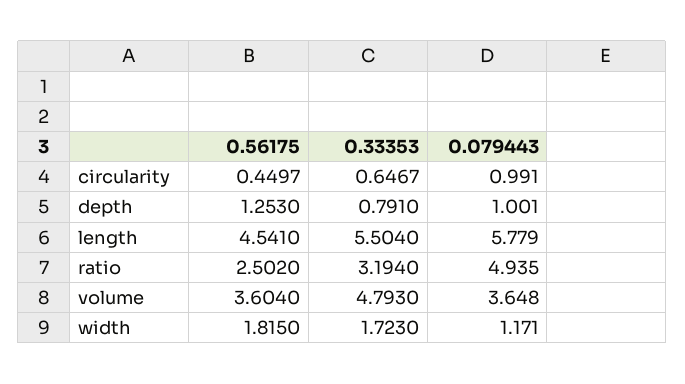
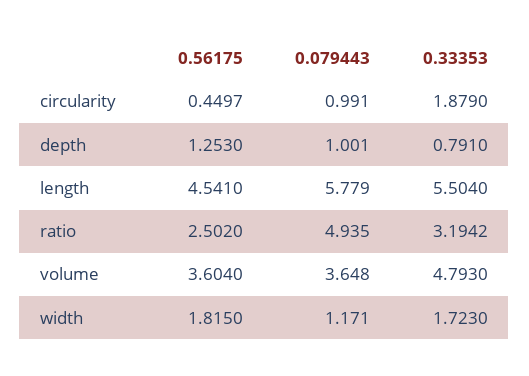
0.33353, circularity: 0.6467 -> 1.879
0.33353, ratio: 3.194 -> 3.1942

